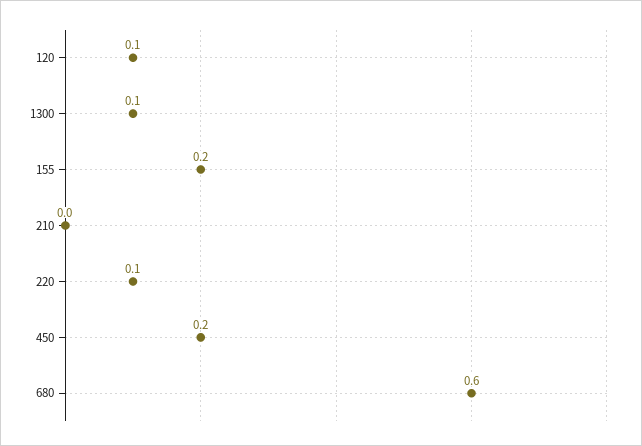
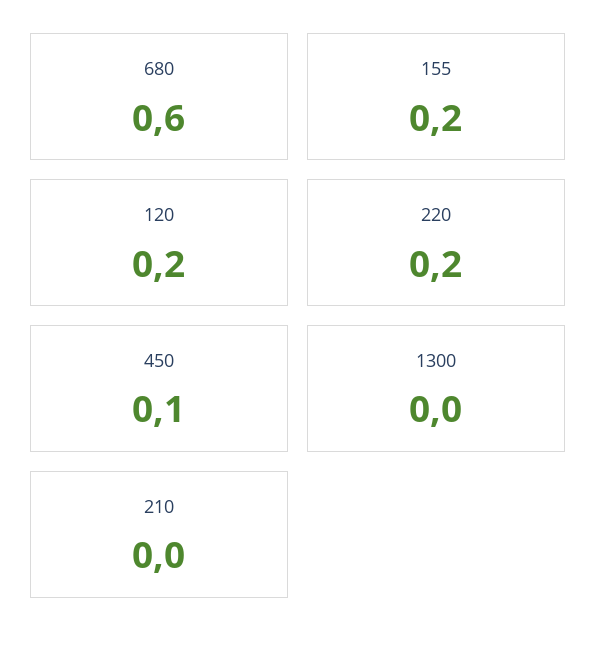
120: 0.1 -> 0.2
1300: 0.1 -> 0
220: 0.1 -> 0.2
450: 0.2 -> 0.1

